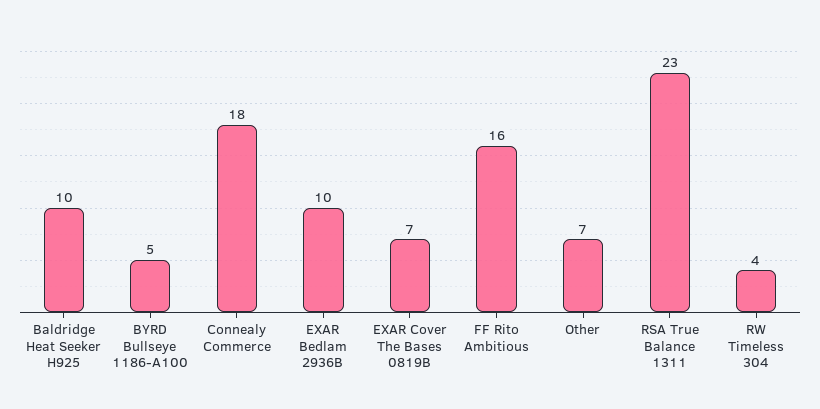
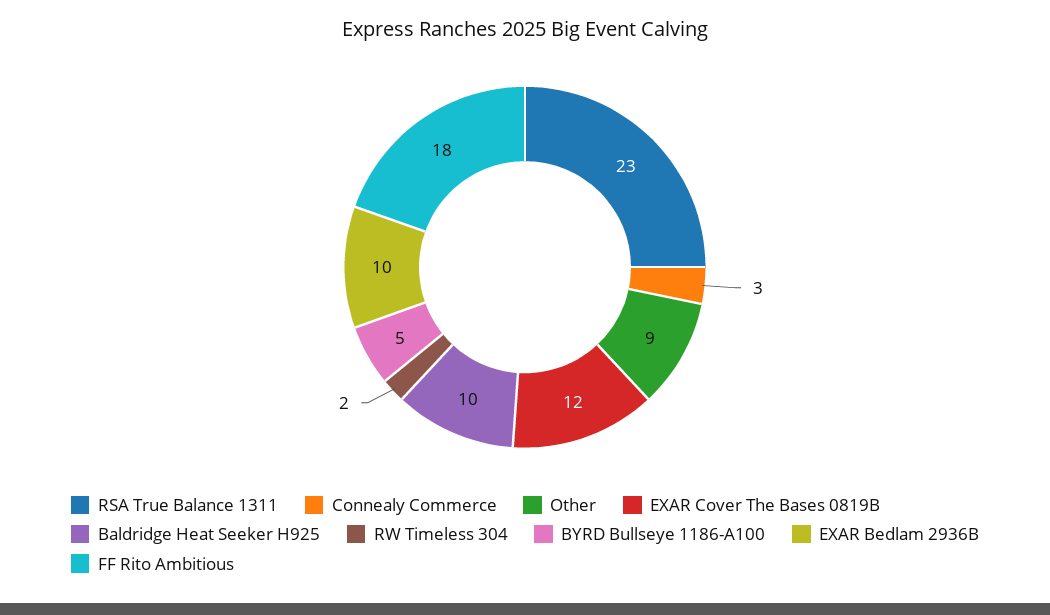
Connealy Commerce: 18 -> 3
EXAR Cover The Bases 0819B: 7 -> 12
FF Rito Ambitious: 16 -> 18
Other: 7 -> 9
RW Timeless 304: 4 -> 2

